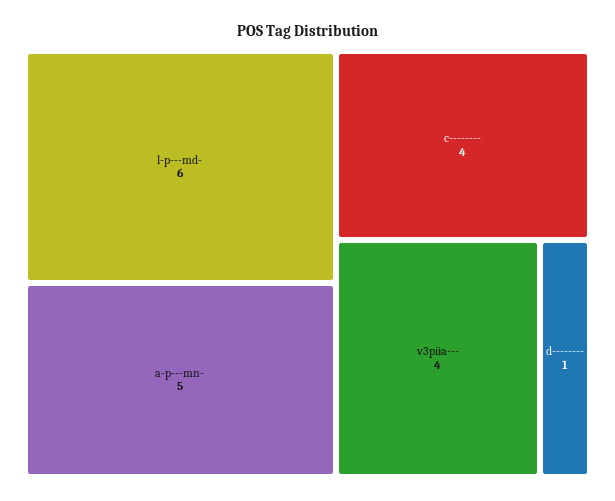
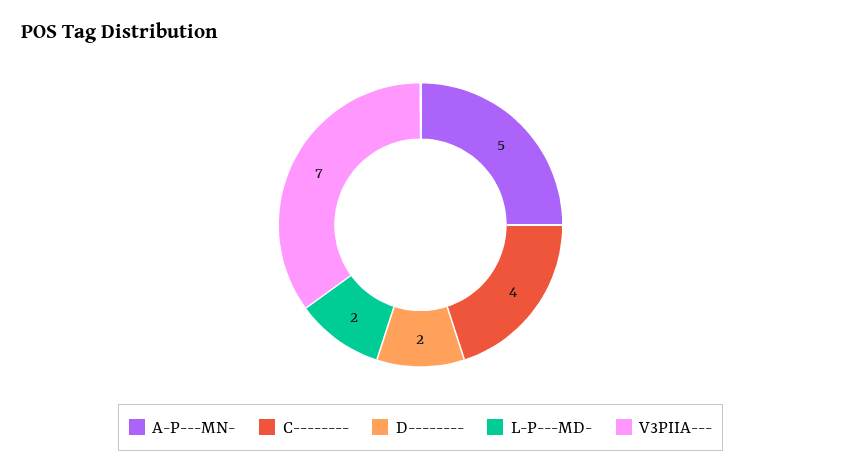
l-p---md-: 6 -> 2
v3piia---: 4 -> 7
d--------: 1 -> 2

